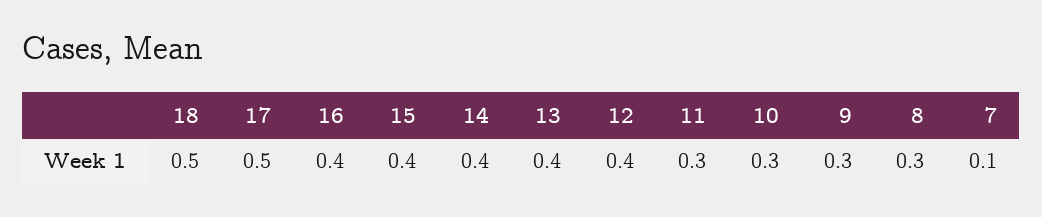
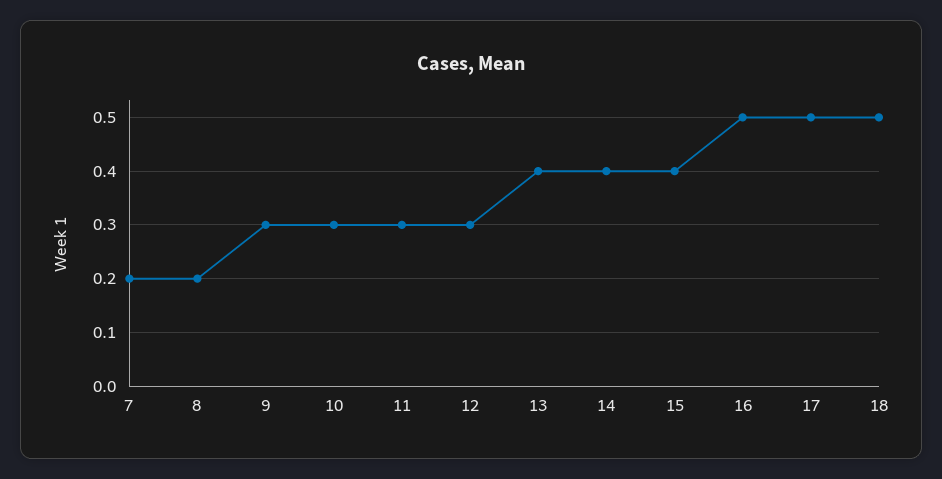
16: 0.4 -> 0.5
12: 0.4 -> 0.3
8: 0.3 -> 0.2
7: 0.1 -> 0.2

